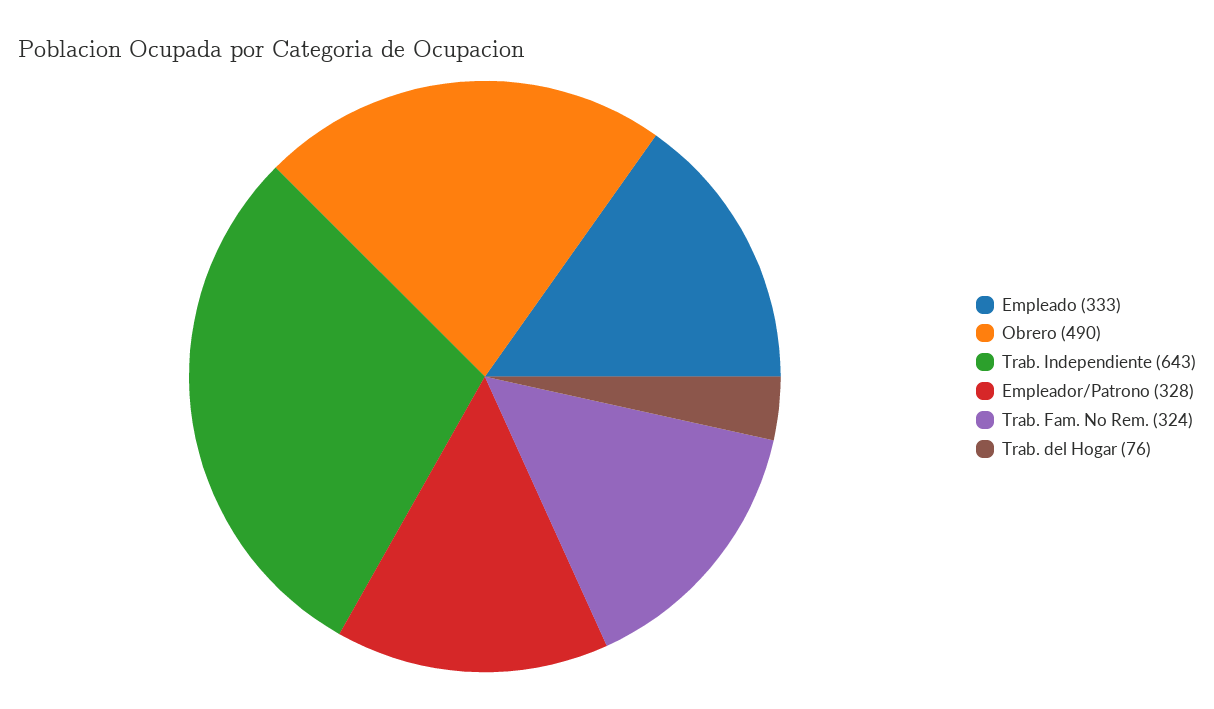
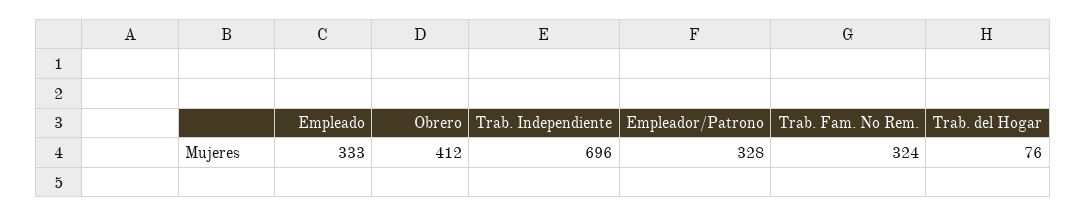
Obrero: 490 -> 412
Trab. Independiente: 643 -> 696

